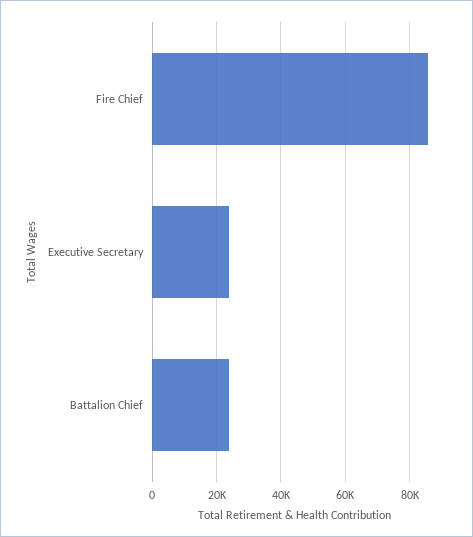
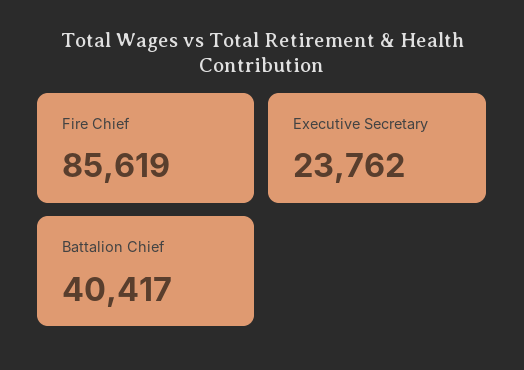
Battalion Chief: 24000 -> 40417

